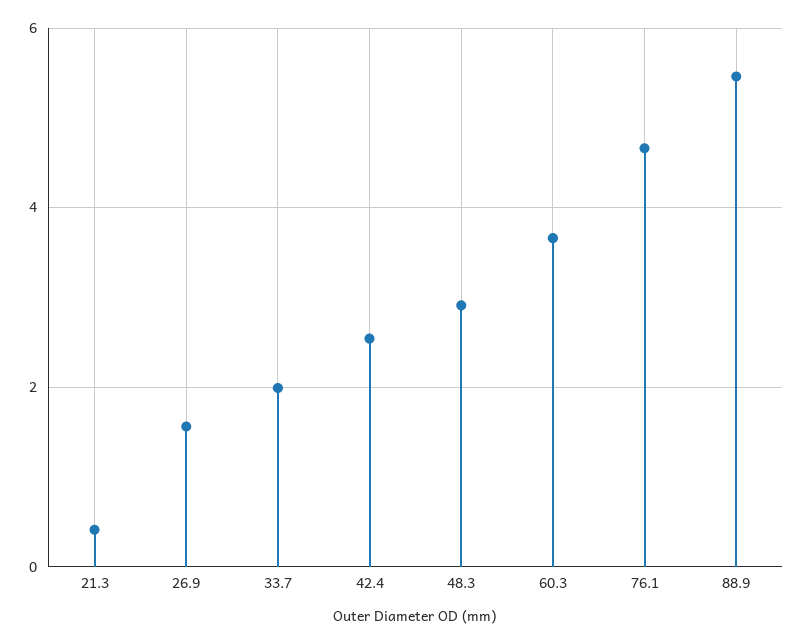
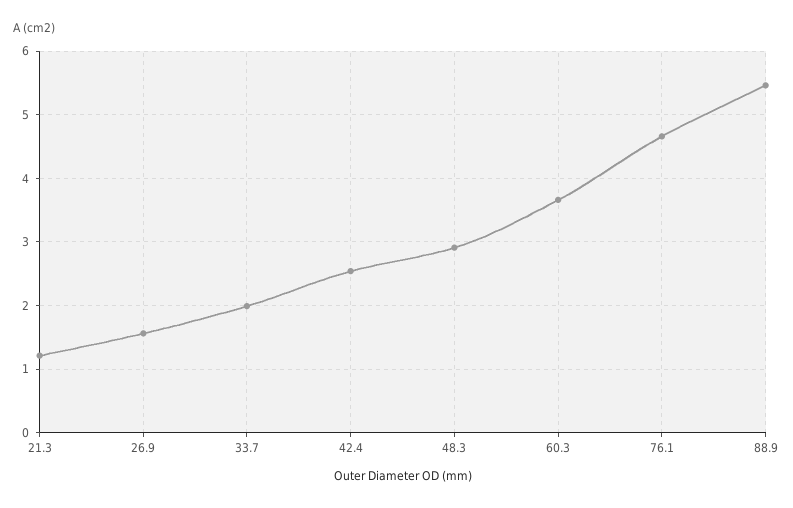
21.3: 0.4 -> 1.2

